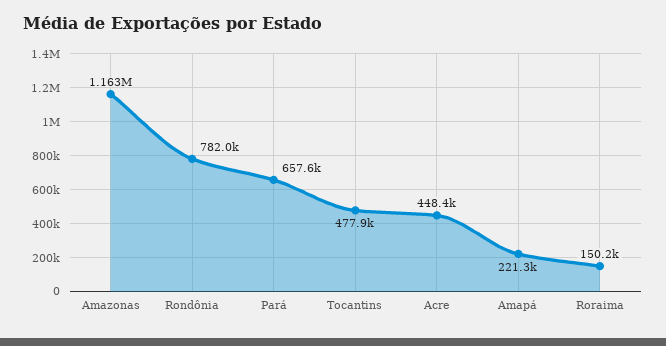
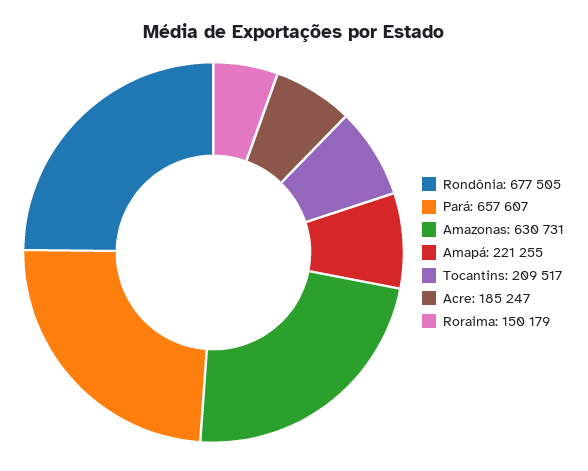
Amazonas: 1163000 -> 630731
Rondônia: 782000 -> 677505
Tocantins: 477900 -> 209517
Acre: 448400 -> 185247

